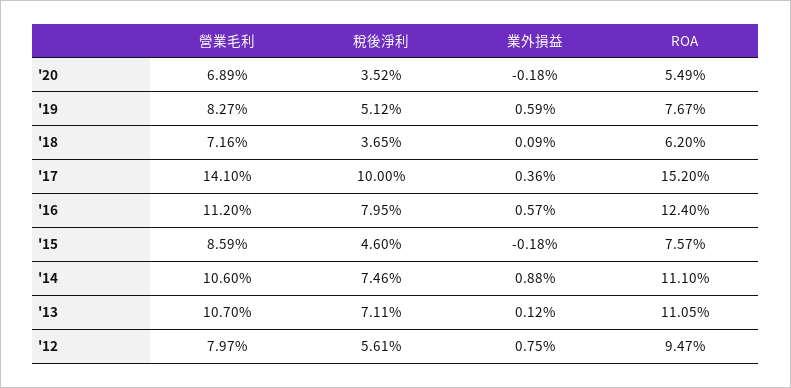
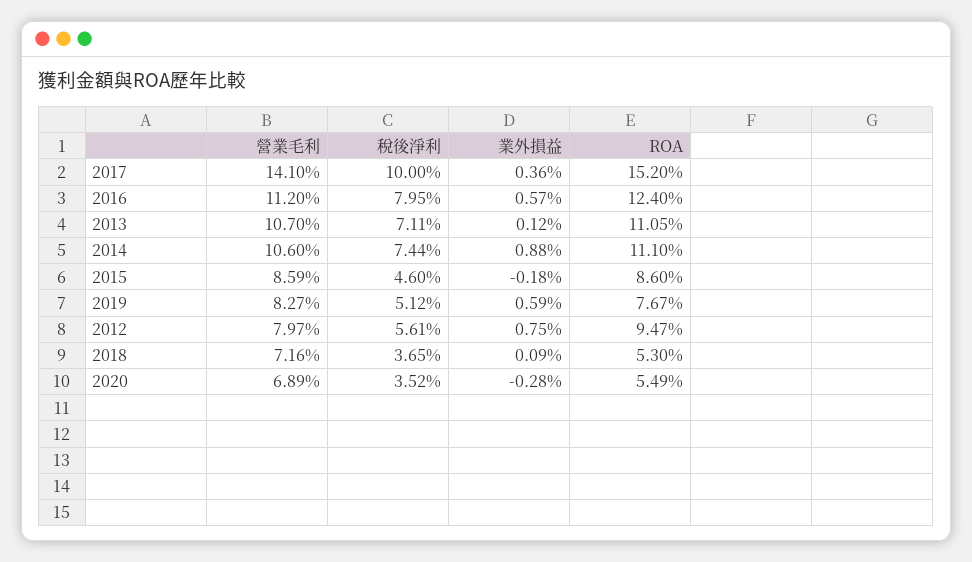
業外損益, '20: -0.18 -> -0.28
ROA, '18: 6.2 -> 5.3
ROA, '15: 7.57 -> 8.6
稅後淨利, '14: 7.46 -> 7.44

